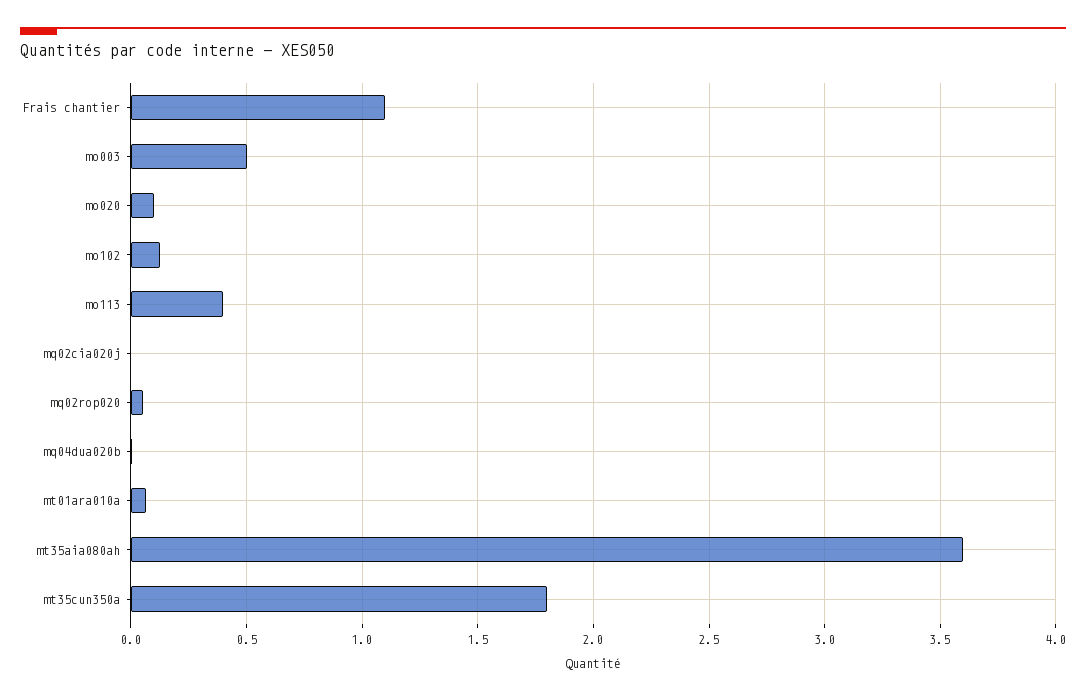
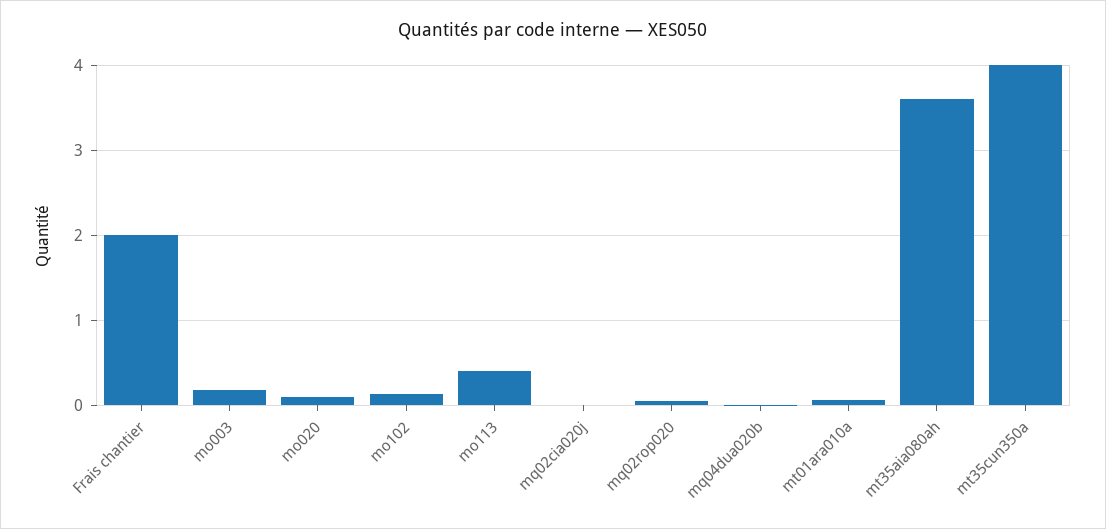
Frais chantier: 1.1 -> 2
mo003: 0.5 -> 0.2
mt35cun350a: 1.8 -> 4

